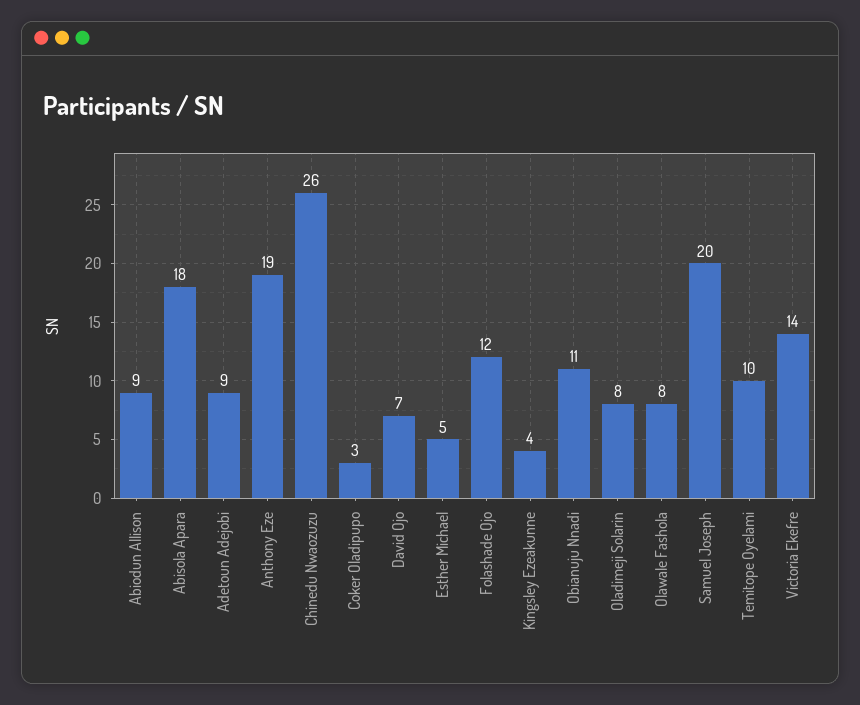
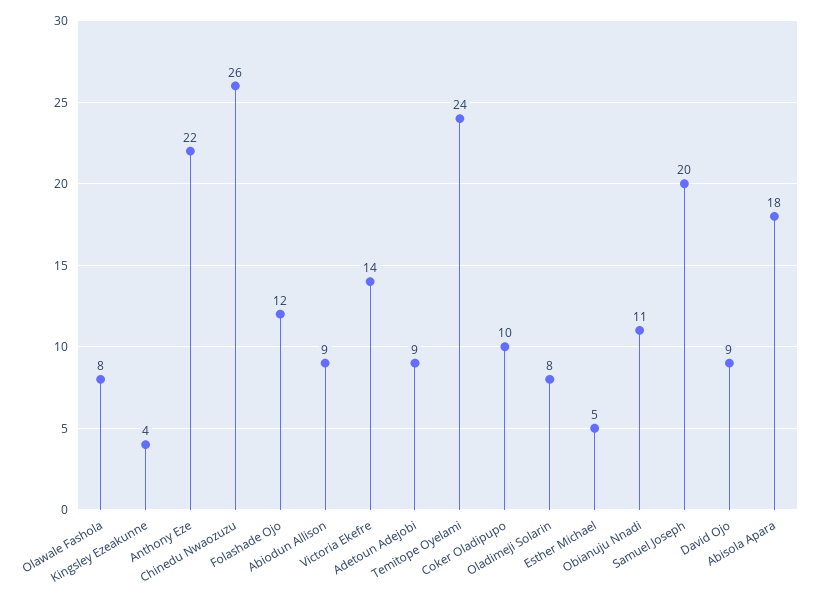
Anthony Eze: 19 -> 22
Coker Oladipupo: 3 -> 10
David Ojo: 7 -> 9
Temitope Oyelami: 10 -> 24

